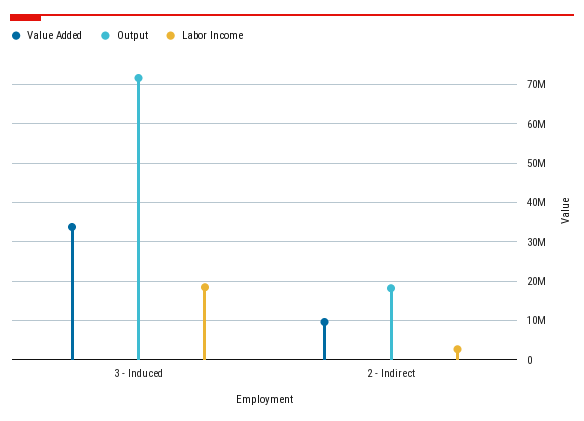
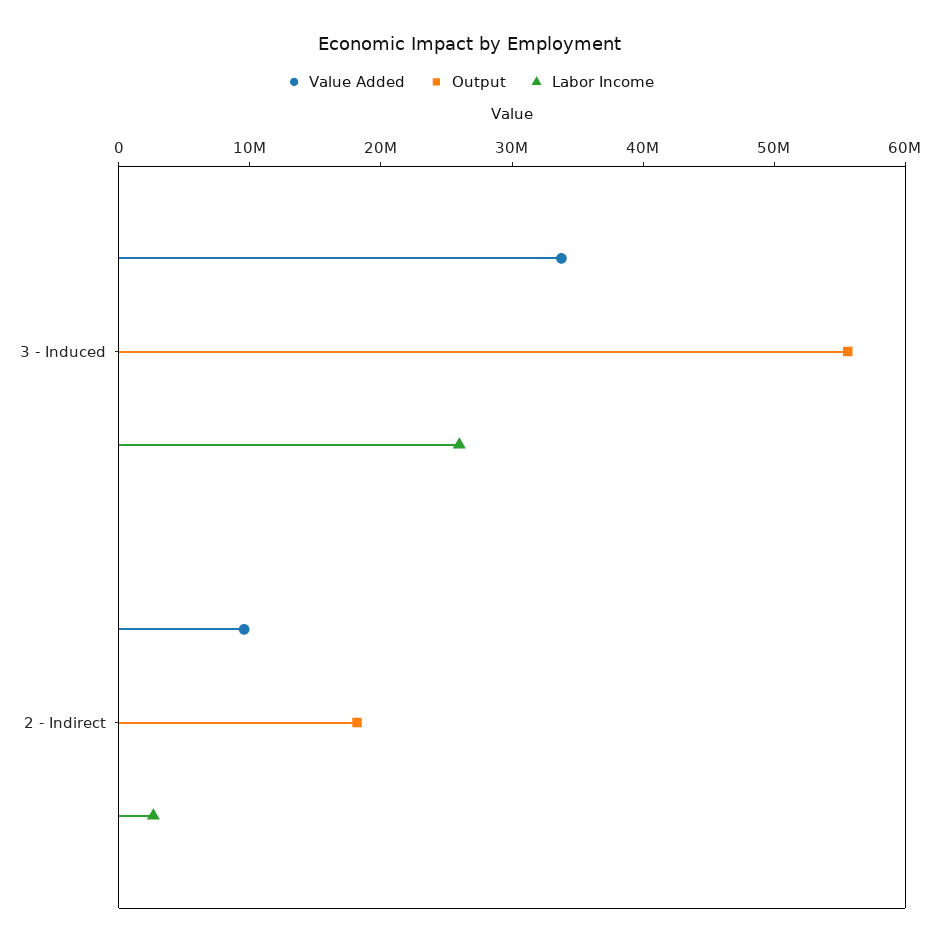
Output, 3 - Induced: 72000000 -> 56000000
Labor Income, 3 - Induced: 18000000 -> 26000000

